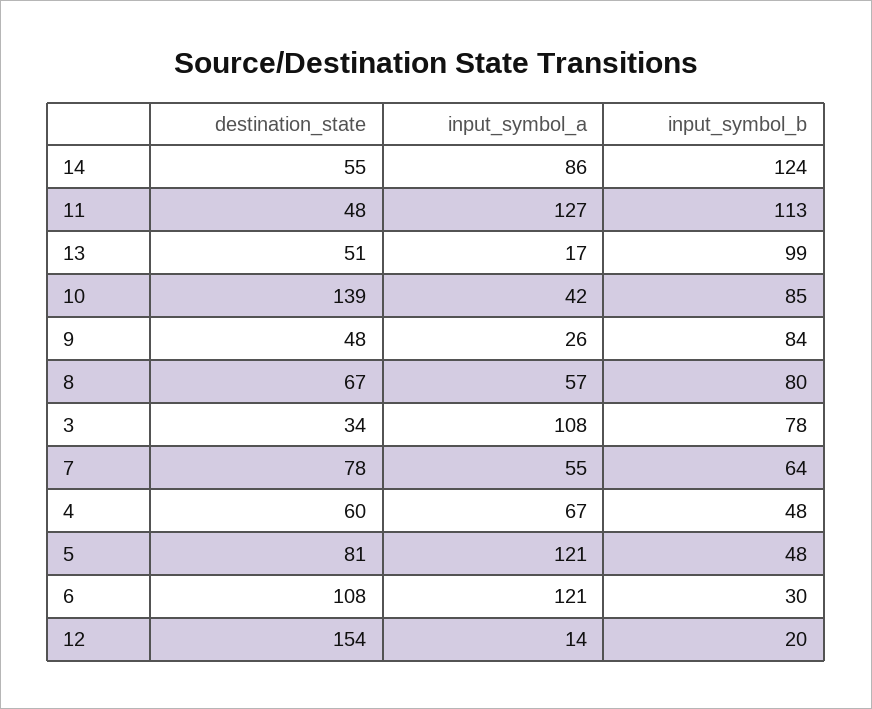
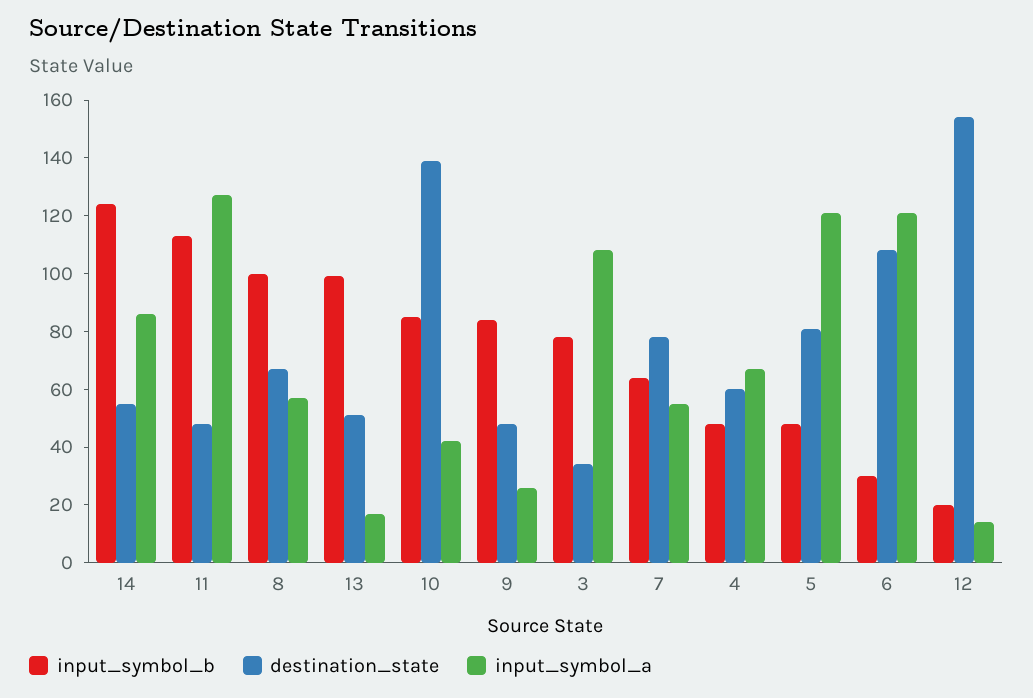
input_symbol_b, 8: 80 -> 100

